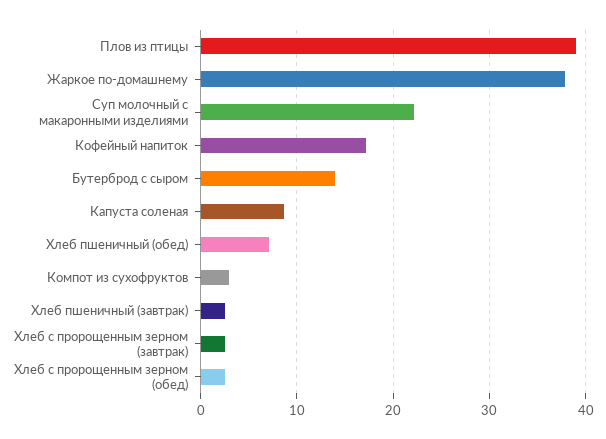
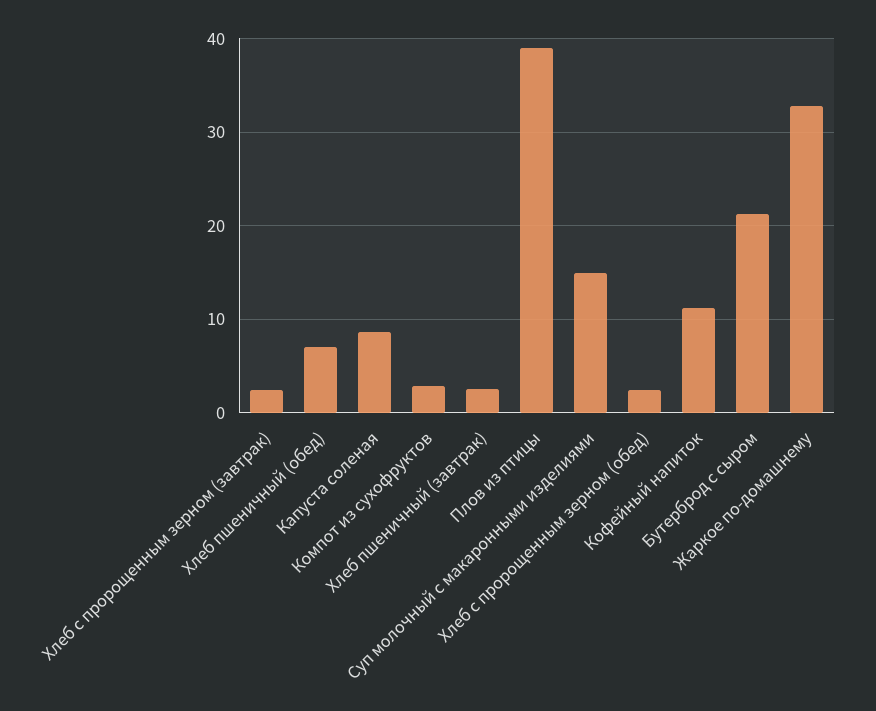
Жаркое по-домашнему: 38 -> 33
Суп молочный с макаронными изделиями: 22 -> 15
Кофейный напиток: 17 -> 11
Бутерброд с сыром: 14 -> 21

